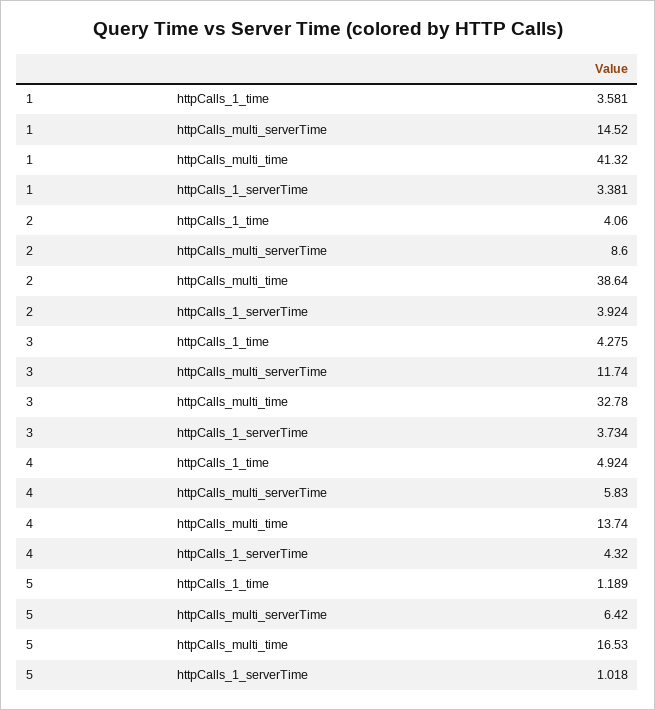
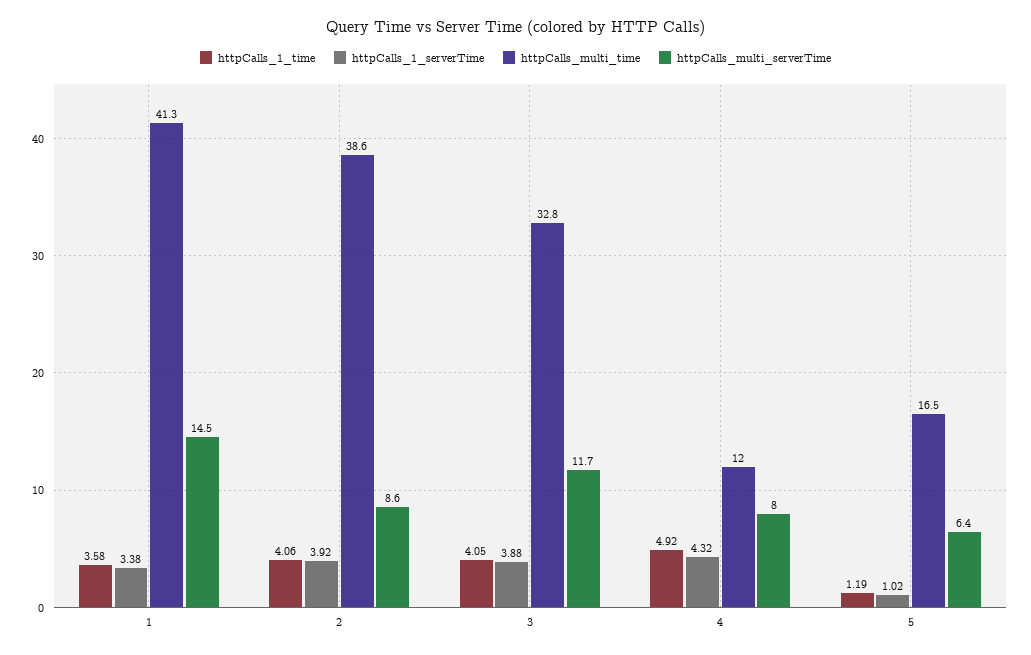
httpCalls_1_time, 3: 4.275 -> 4.05
httpCalls_1_serverTime, 3: 3.734 -> 3.88
httpCalls_multi_serverTime, 4: 5.83 -> 8
httpCalls_multi_time, 4: 13.74 -> 12

